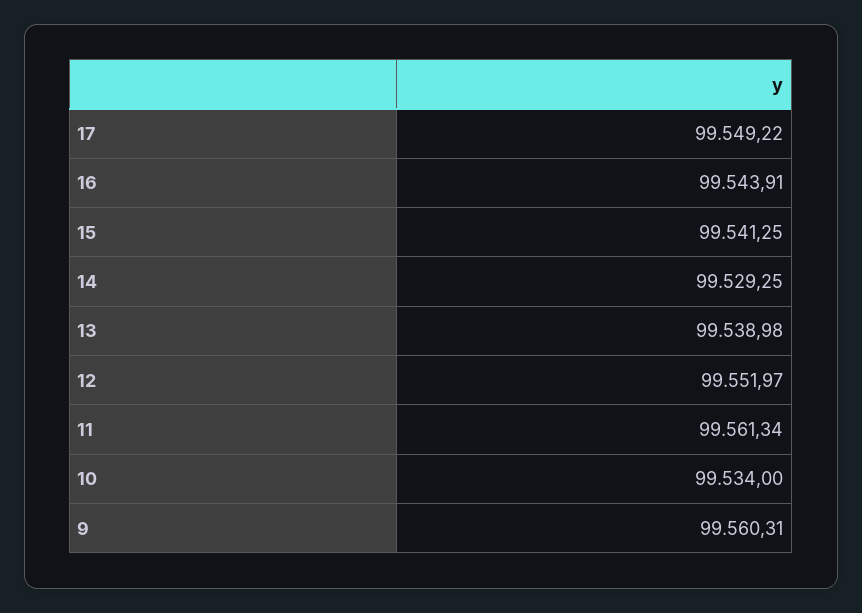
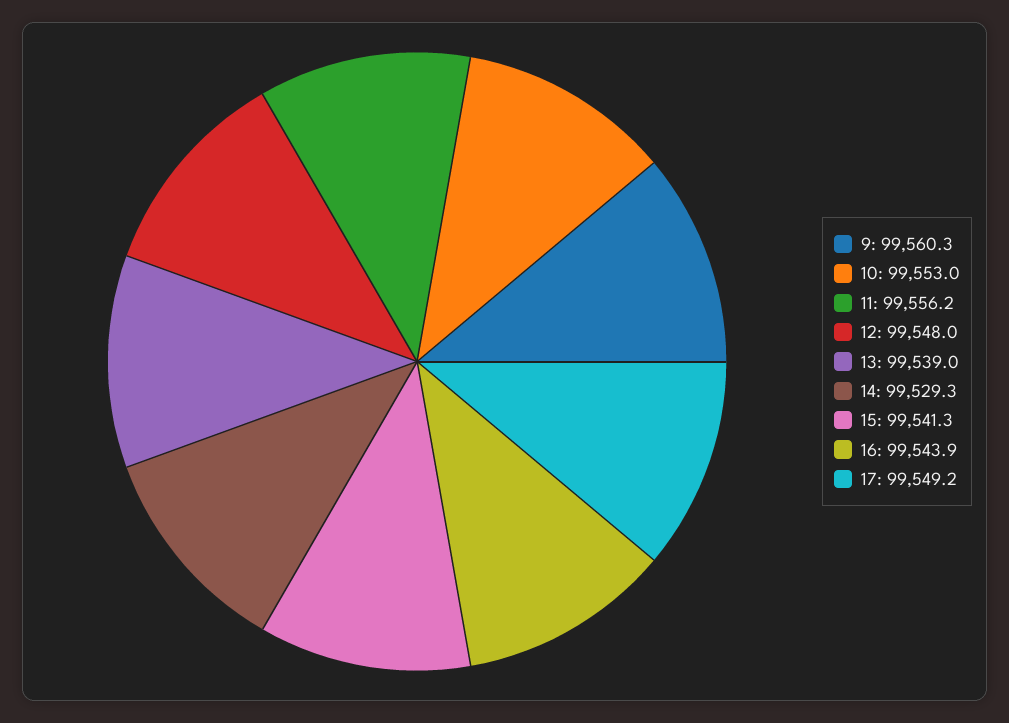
12: 99551.97 -> 99548
11: 99561.34 -> 99556.2
10: 99534 -> 99553

